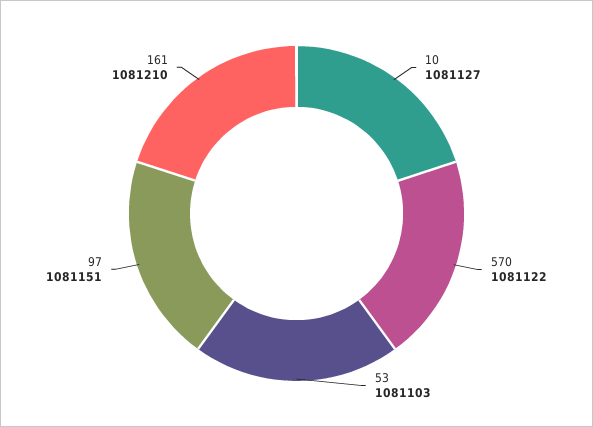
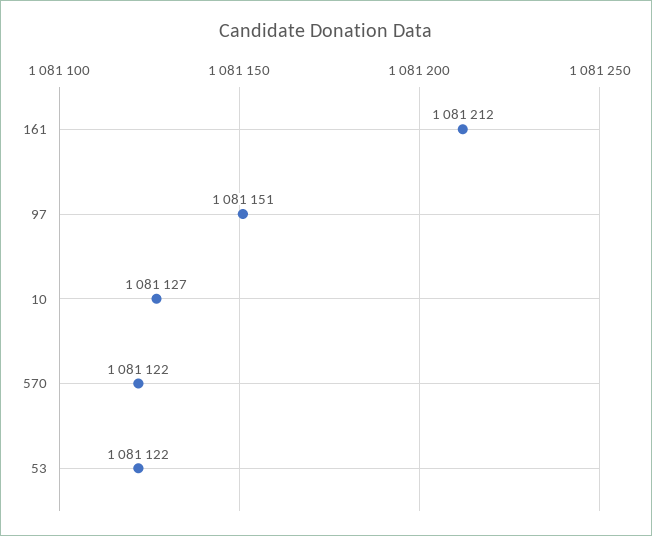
53: 1081103 -> 1081122
161: 1081210 -> 1081212

